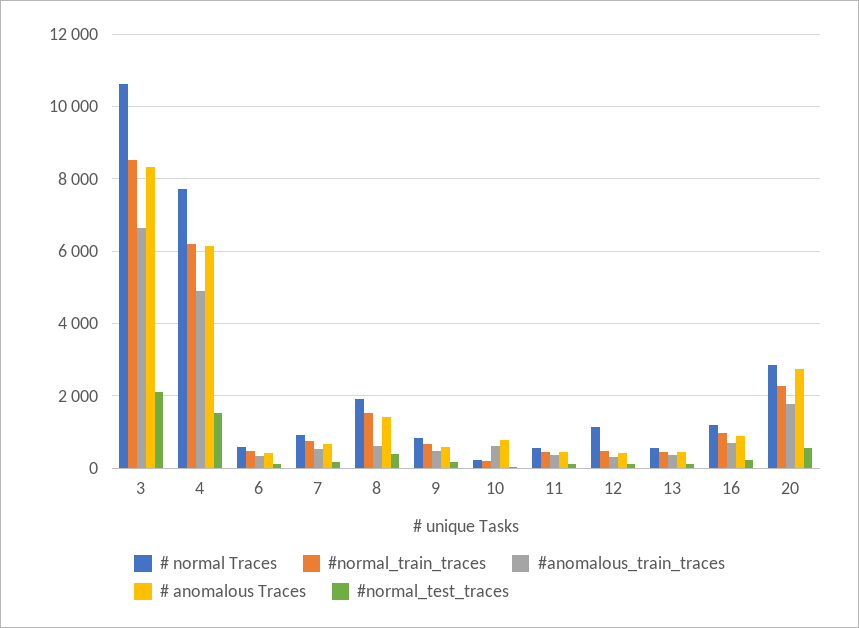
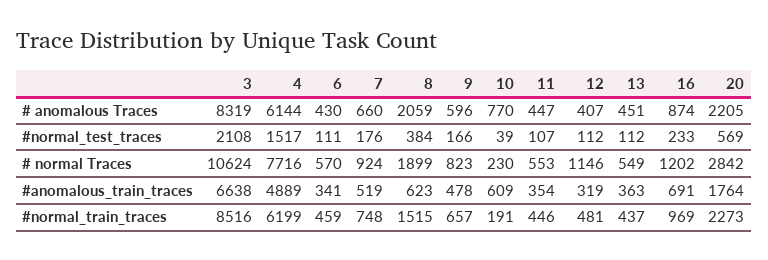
# anomalous Traces, 8: 1400 -> 2059
# anomalous Traces, 20: 2800 -> 2205

